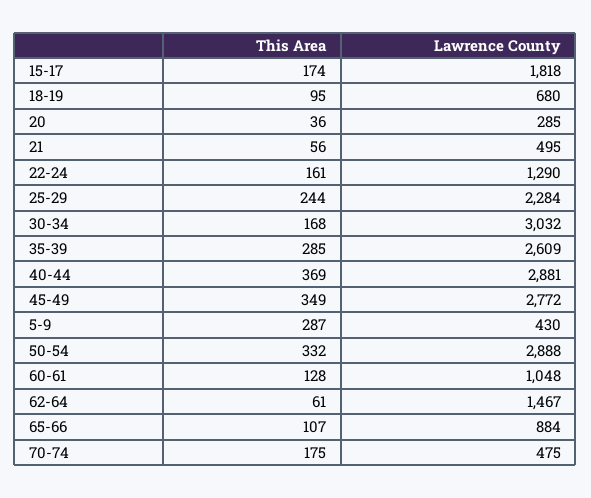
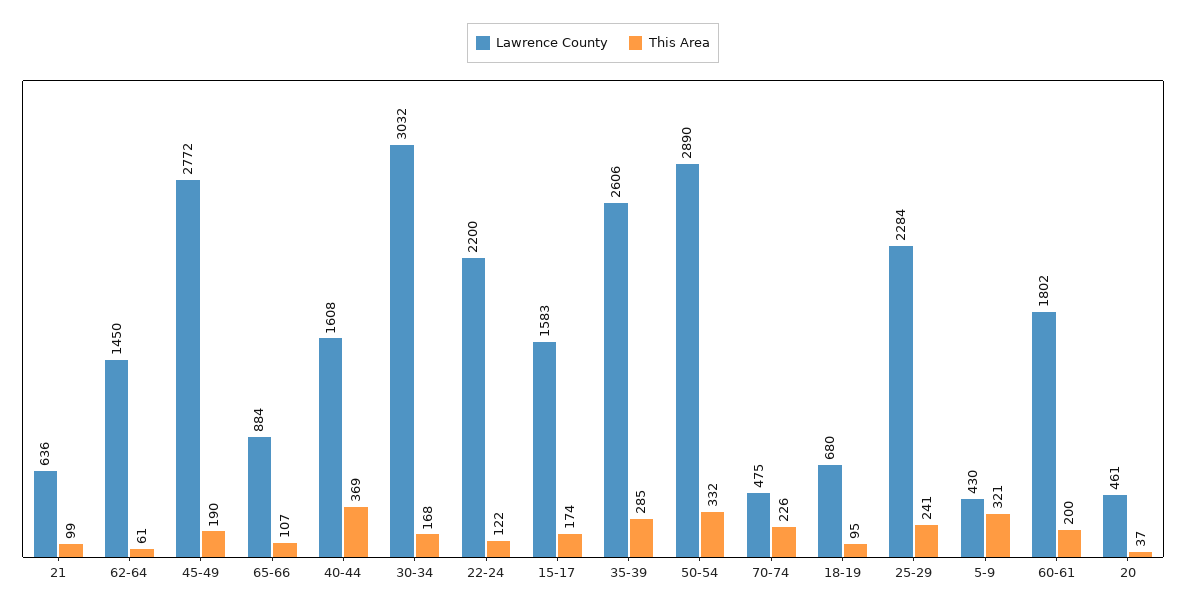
Lawrence County, 15-17: 1818 -> 1583
This Area, 20: 36 -> 37
Lawrence County, 20: 285 -> 461
This Area, 21: 56 -> 99
Lawrence County, 21: 495 -> 636
This Area, 22-24: 161 -> 122
Lawrence County, 22-24: 1290 -> 2200
This Area, 25-29: 244 -> 241
Lawrence County, 35-39: 2609 -> 2606
Lawrence County, 40-44: 2881 -> 1608
This Area, 45-49: 349 -> 190
This Area, 5-9: 287 -> 321
Lawrence County, 50-54: 2888 -> 2890
This Area, 60-61: 128 -> 200
Lawrence County, 60-61: 1048 -> 1802
Lawrence County, 62-64: 1467 -> 1450
This Area, 70-74: 175 -> 226

